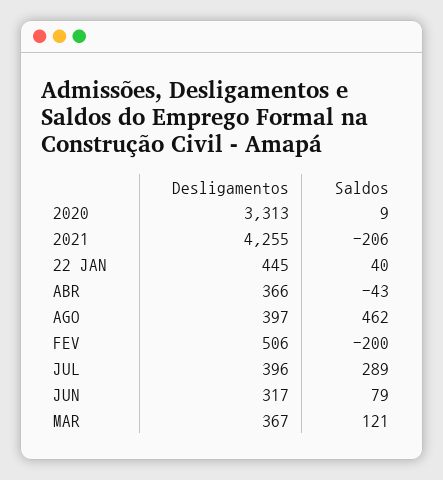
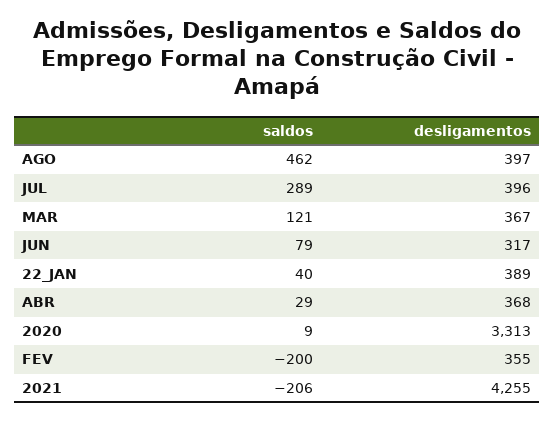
Desligamentos, 22 JAN: 445 -> 389
Desligamentos, ABR: 366 -> 368
Saldos, ABR: -43 -> 29
Desligamentos, FEV: 506 -> 355

